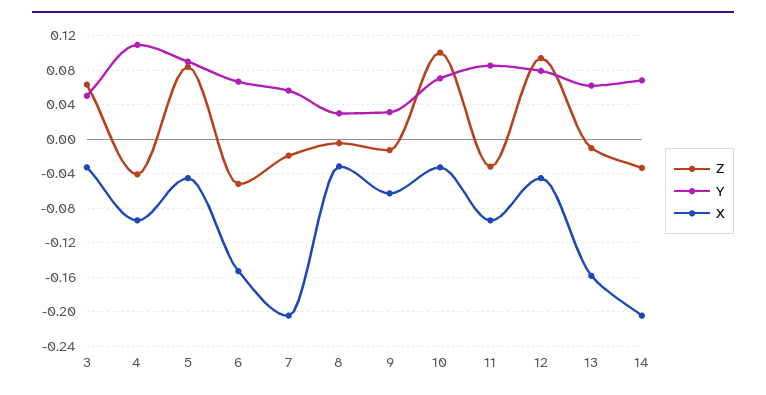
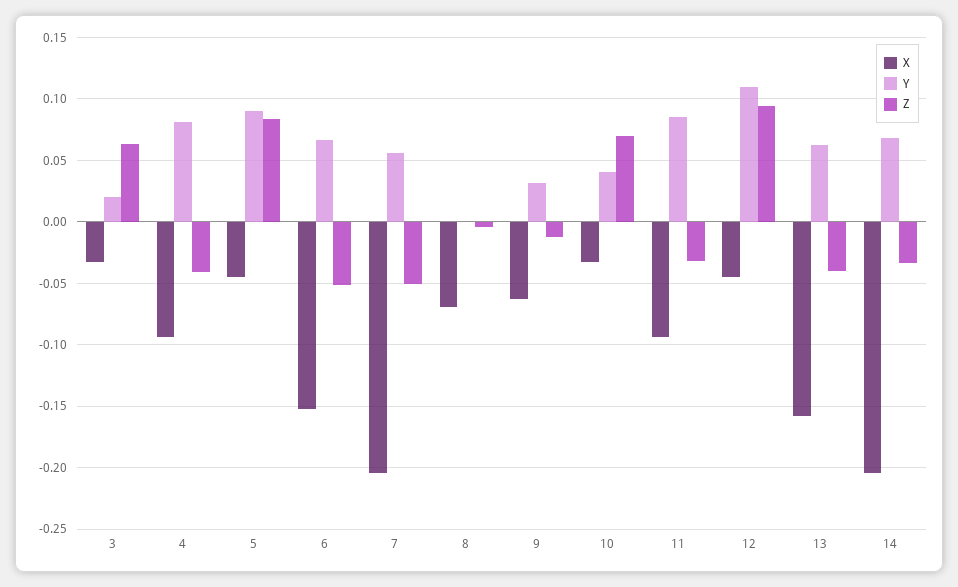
Y, 3: 0.05 -> 0.02
Y, 4: 0.11 -> 0.08
Z, 7: -0.02 -> -0.05
Y, 8: 0.03 -> 0
X, 8: -0.03 -> -0.07
Z, 10: 0.1 -> 0.07
Y, 10: 0.07 -> 0.04
Y, 12: 0.08 -> 0.11
Z, 13: -0.01 -> -0.04

